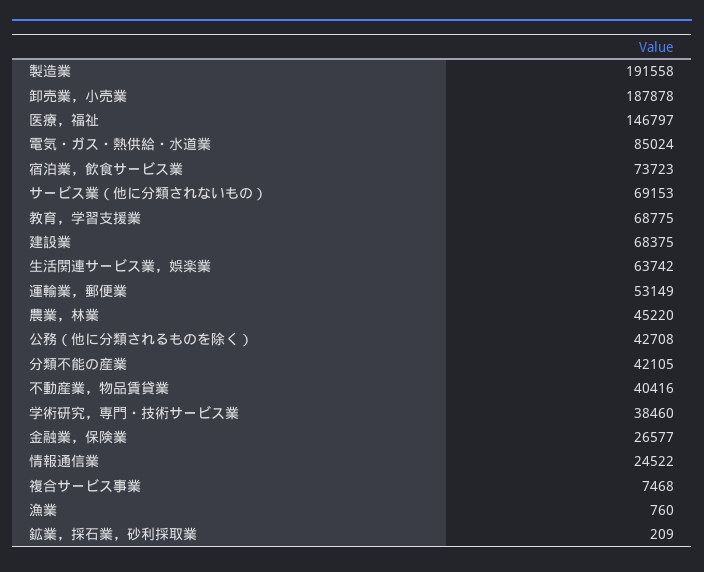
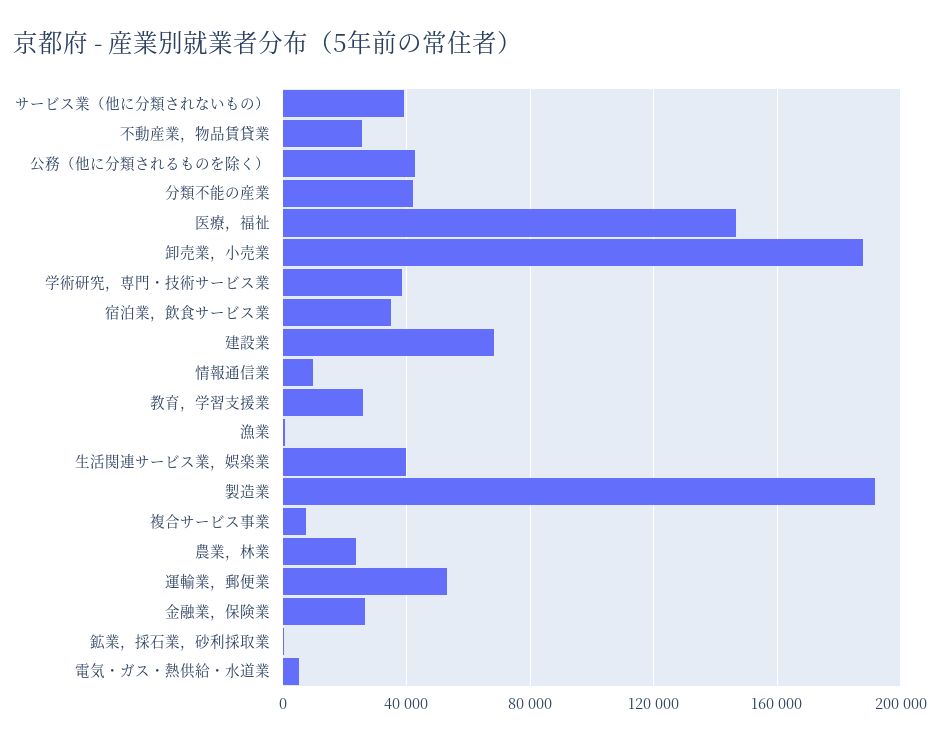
電気・ガス・熱供給・水道業: 85024 -> 5000
宿泊業，飲食サービス業: 73723 -> 35000
サービス業（他に分類されないもの）: 69153 -> 40000
教育，学習支援業: 68775 -> 25000
生活関連サービス業，娯楽業: 63742 -> 40000
農業，林業: 45220 -> 25000
不動産業，物品賃貸業: 40416 -> 25000
情報通信業: 24522 -> 10000

